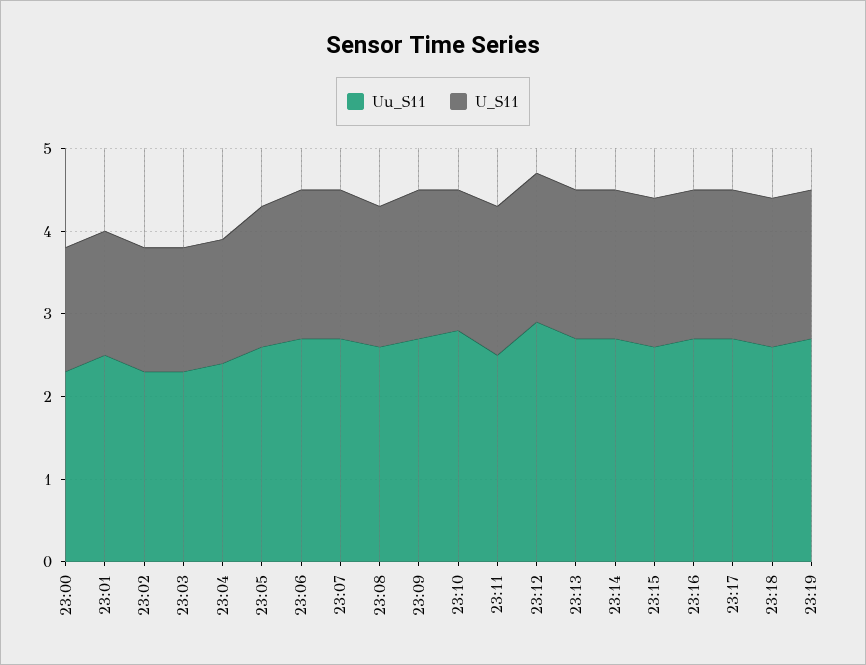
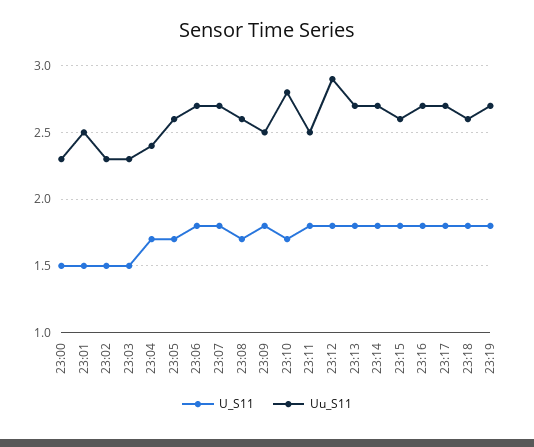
U_S11, 23:04: 1.5 -> 1.7
Uu_S11, 23:09: 2.7 -> 2.5

